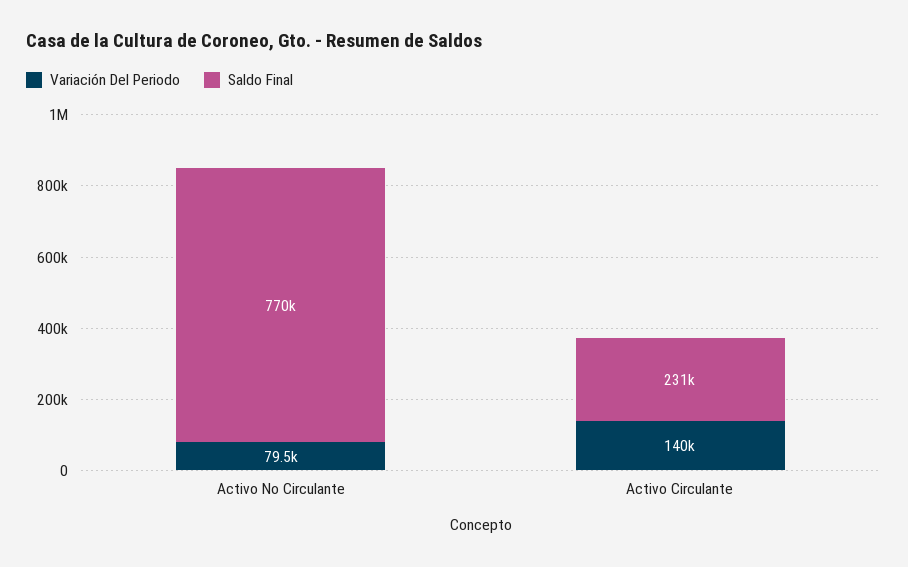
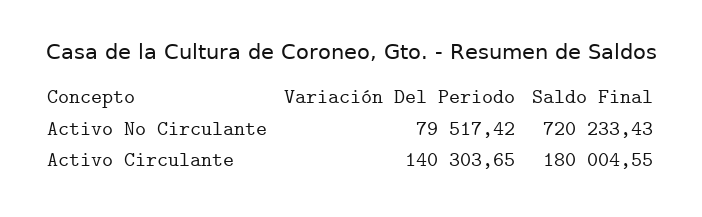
Saldo Final, Activo No Circulante: 770000 -> 720233.43
Saldo Final, Activo Circulante: 231000 -> 180004.55

